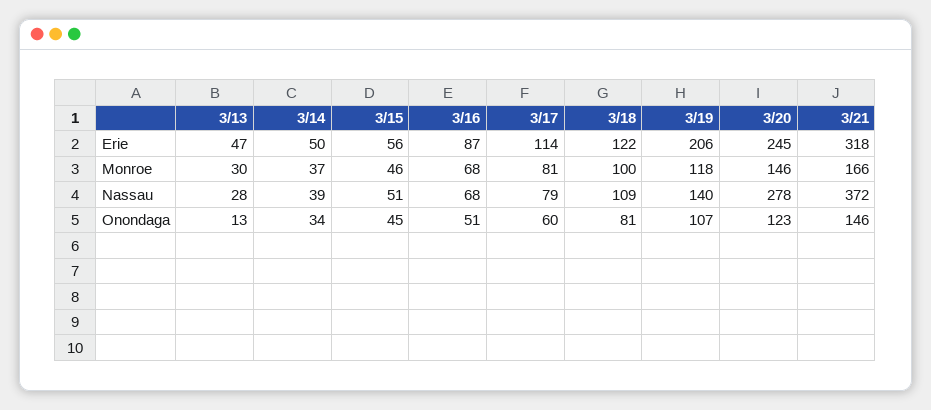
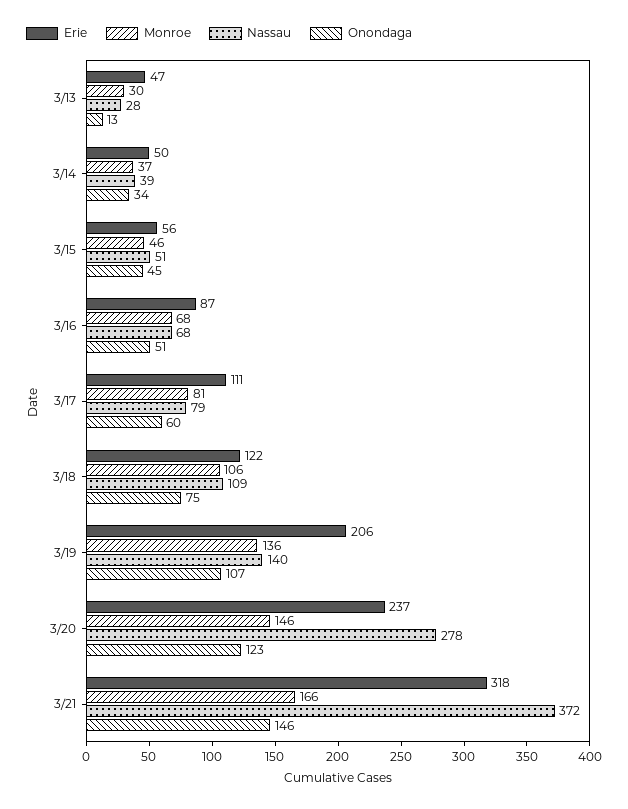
Erie, 3/17: 114 -> 111
Erie, 3/20: 245 -> 237
Monroe, 3/18: 100 -> 106
Monroe, 3/19: 118 -> 136
Onondaga, 3/18: 81 -> 75

